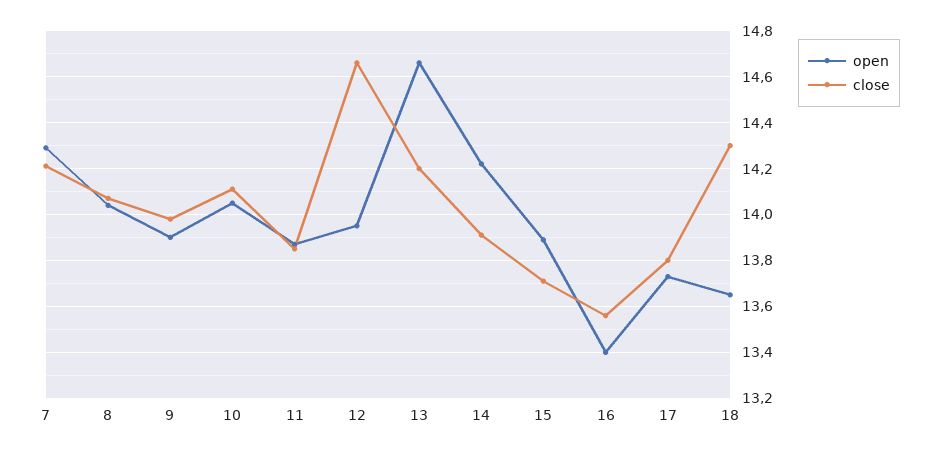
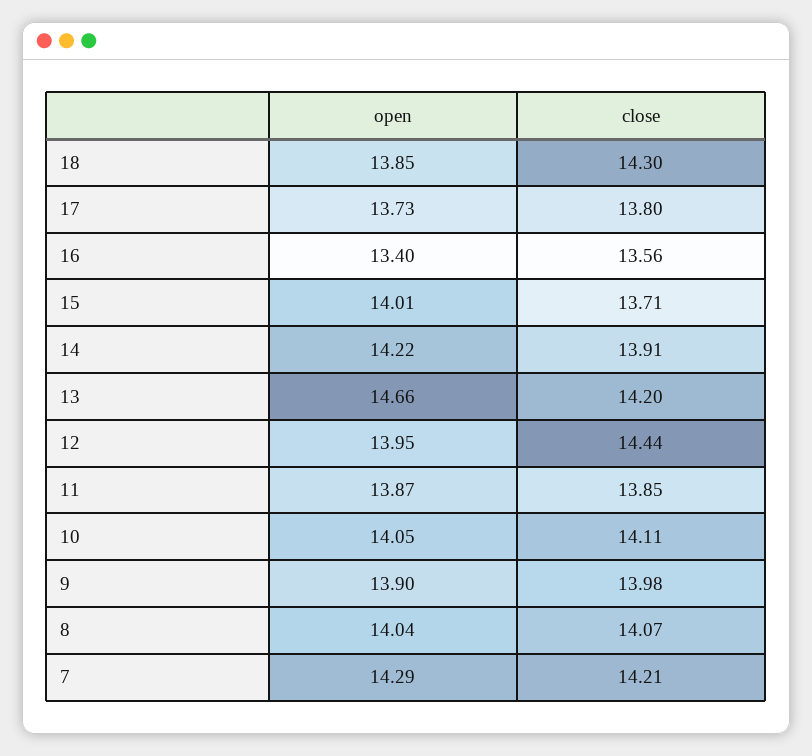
close, 12: 14.65 -> 14.44
open, 15: 13.9 -> 14.01
open, 18: 13.65 -> 13.85

